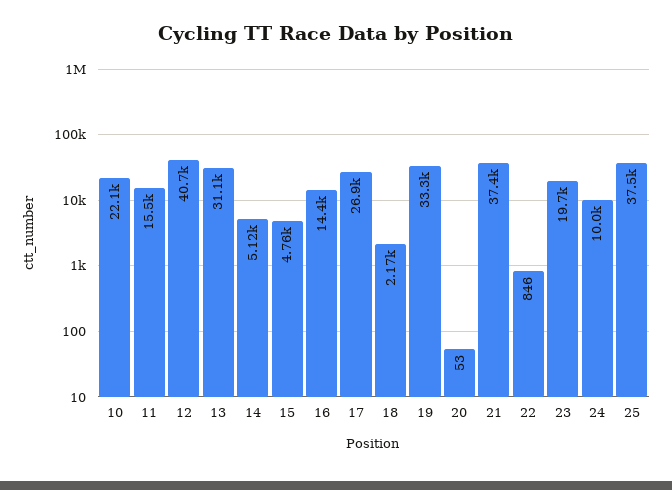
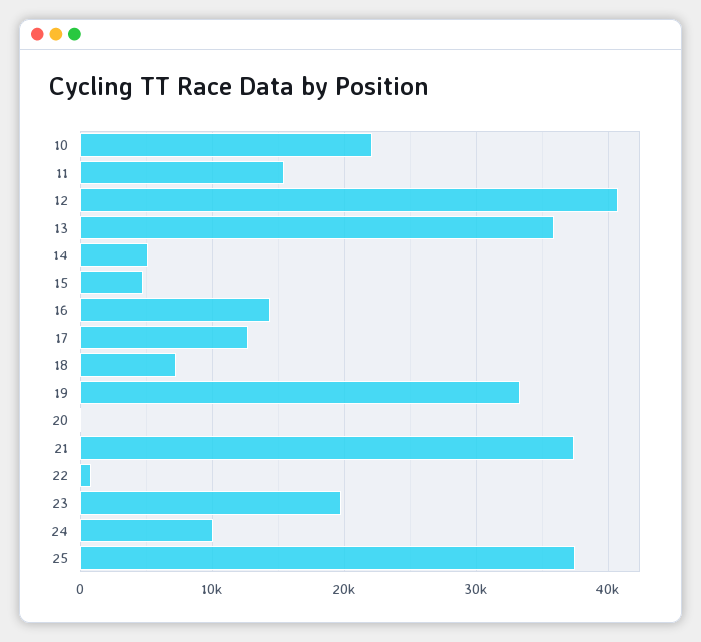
13: 31100 -> 36000
17: 26900 -> 13000
18: 2170 -> 7000

